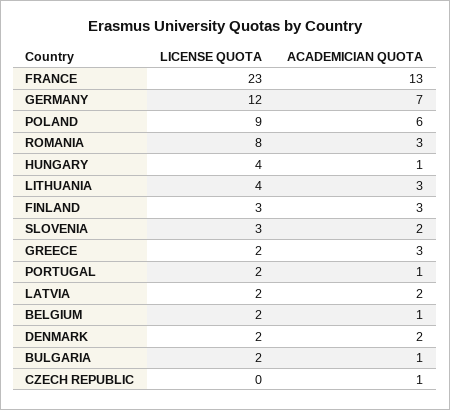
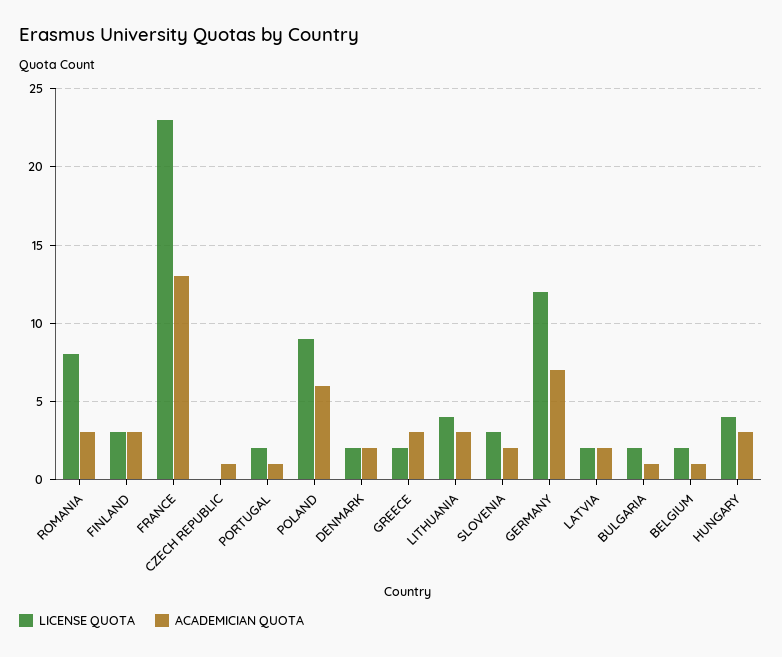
ACADEMICIAN QUOTA, HUNGARY: 1 -> 3

